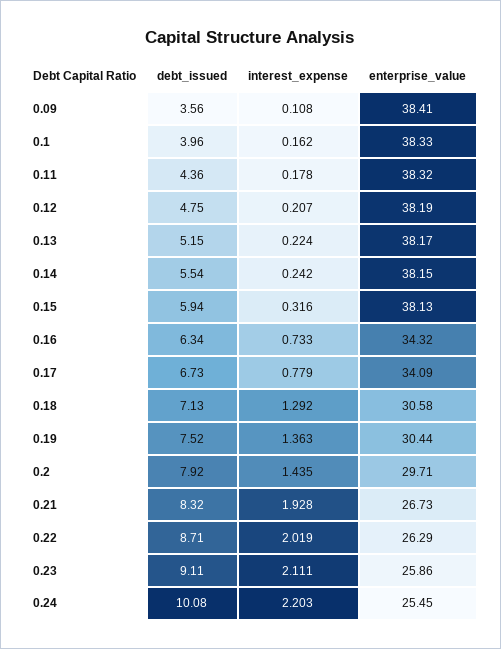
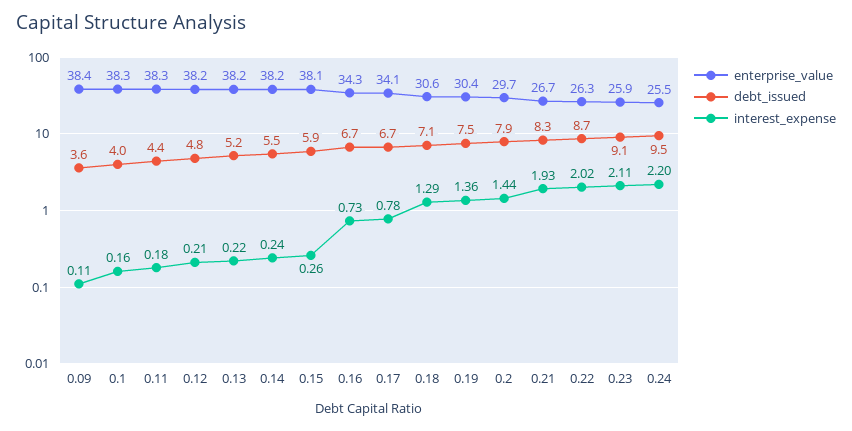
interest_expense, 0.15: 0.316 -> 0.26
debt_issued, 0.16: 6.34 -> 6.7
debt_issued, 0.24: 10.08 -> 9.5

